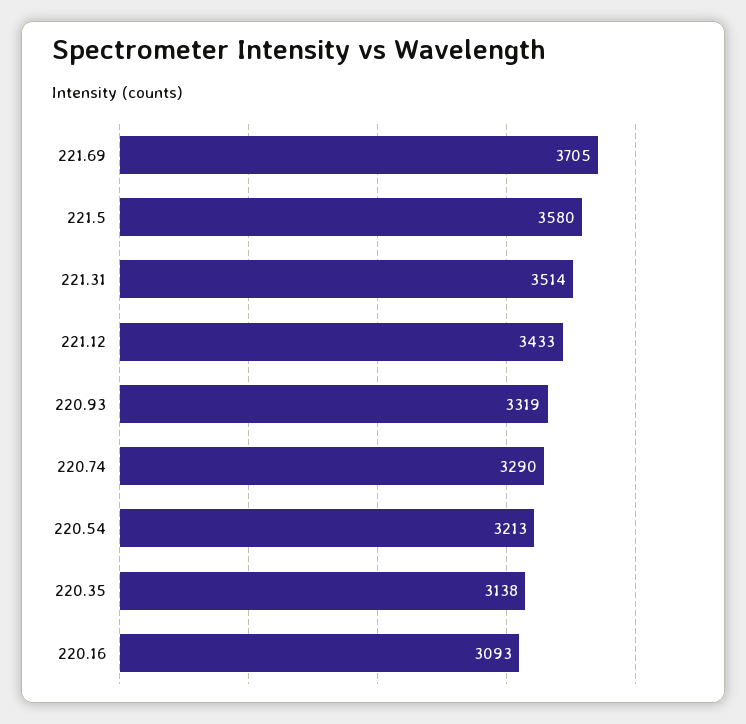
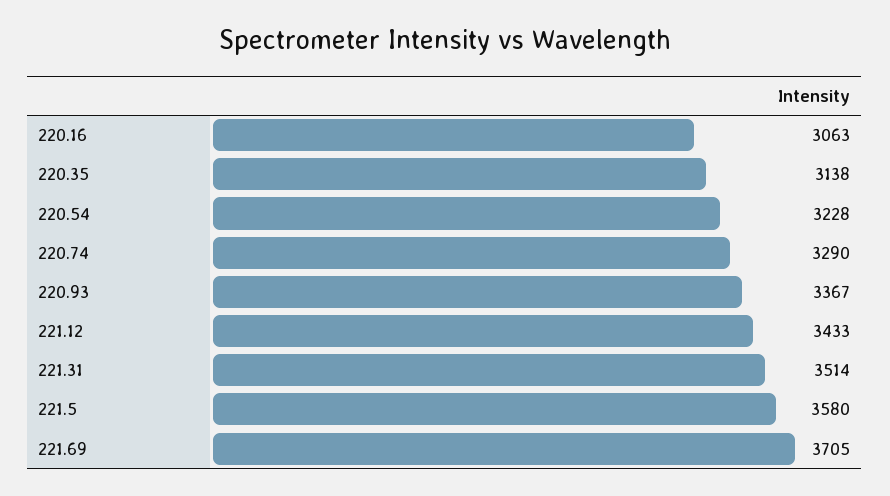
220.93: 3319 -> 3367
220.54: 3213 -> 3228
220.16: 3093 -> 3063

